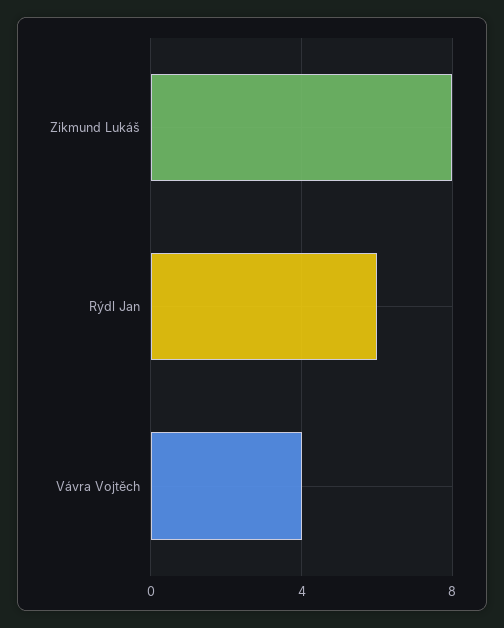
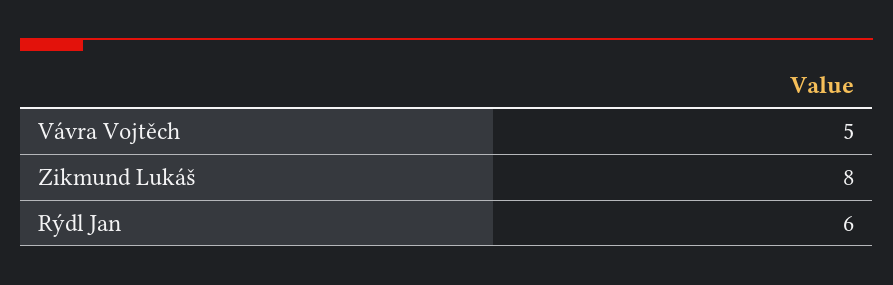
Vávra Vojtěch: 4 -> 5

